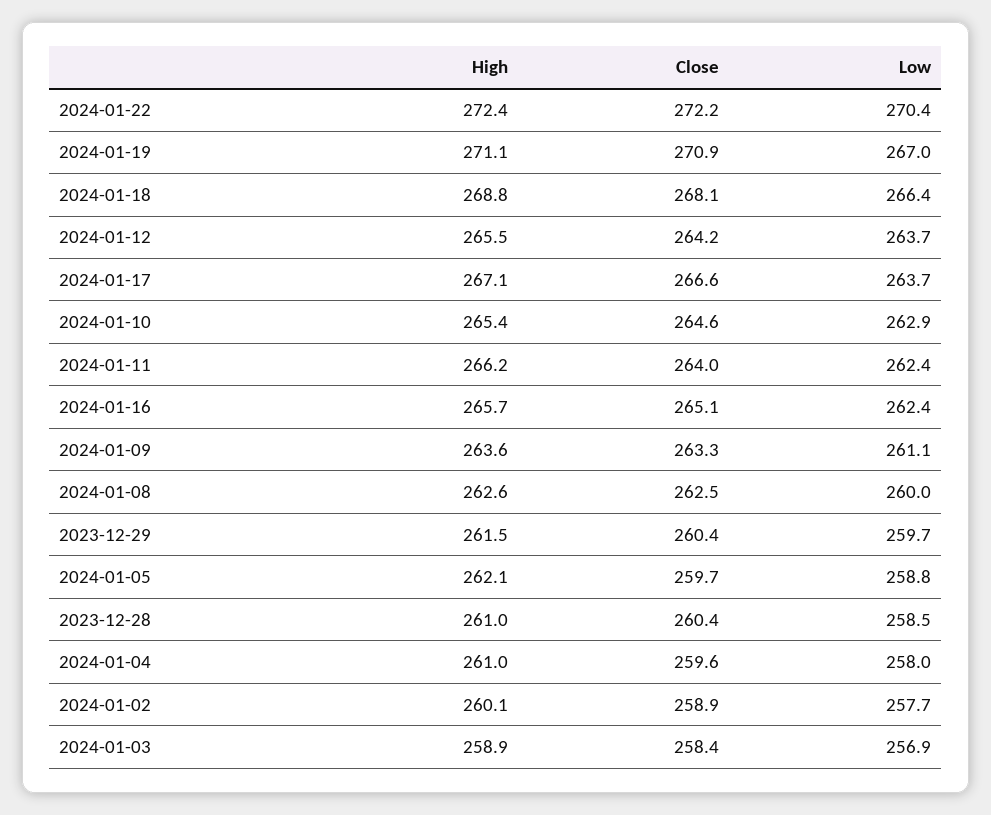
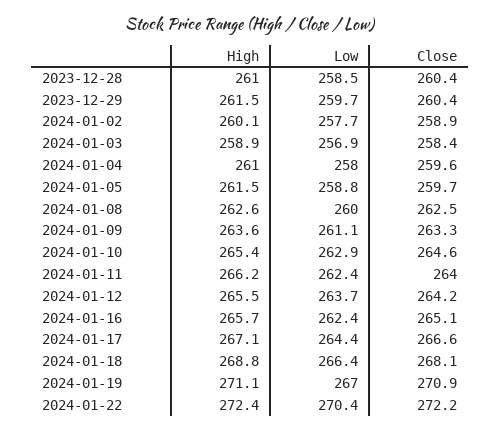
Low, 2024-01-17: 263.7 -> 264.4
High, 2024-01-05: 262.1 -> 261.5

